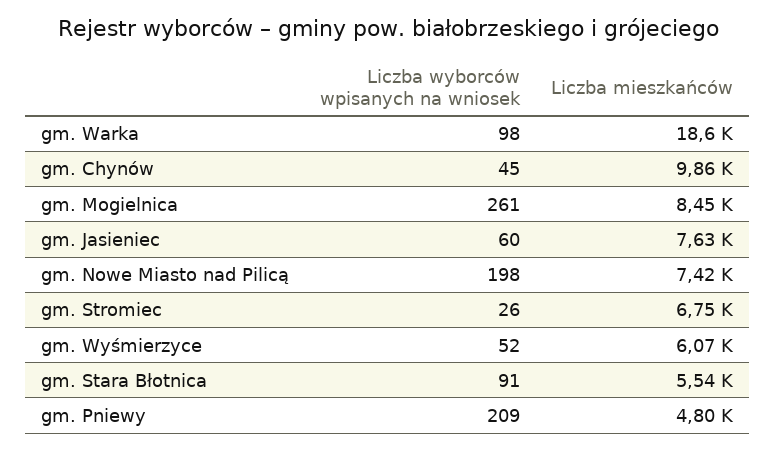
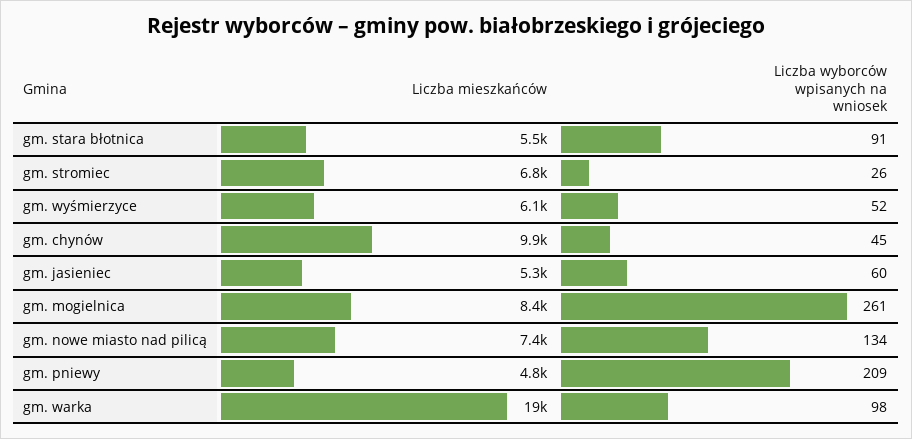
Liczba mieszkańców, gm. Jasieniec: 7630 -> 5300
Liczba wyborców wpisanych na wniosek, gm. Nowe Miasto nad Pilicą: 198 -> 134

